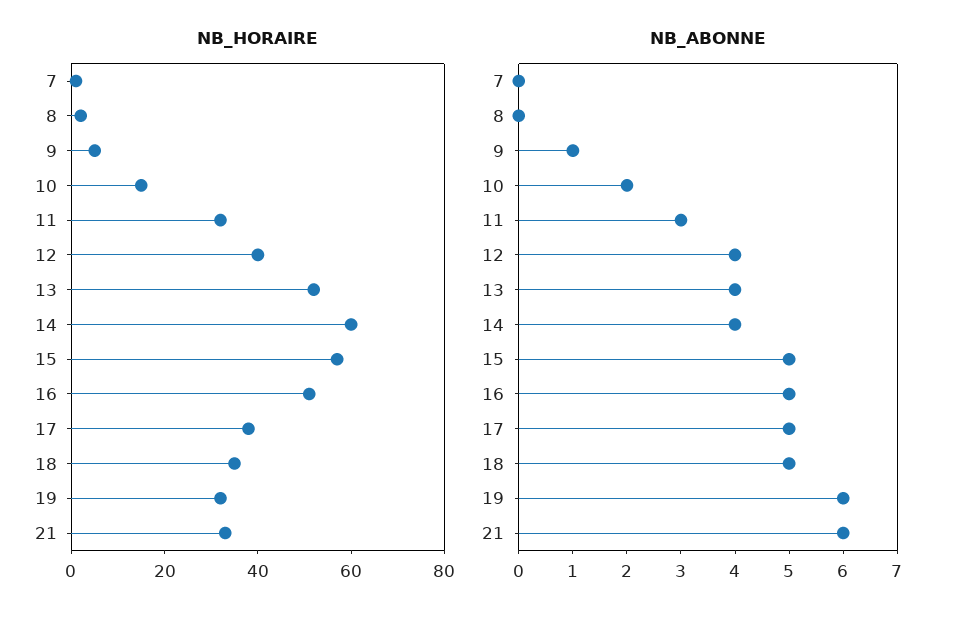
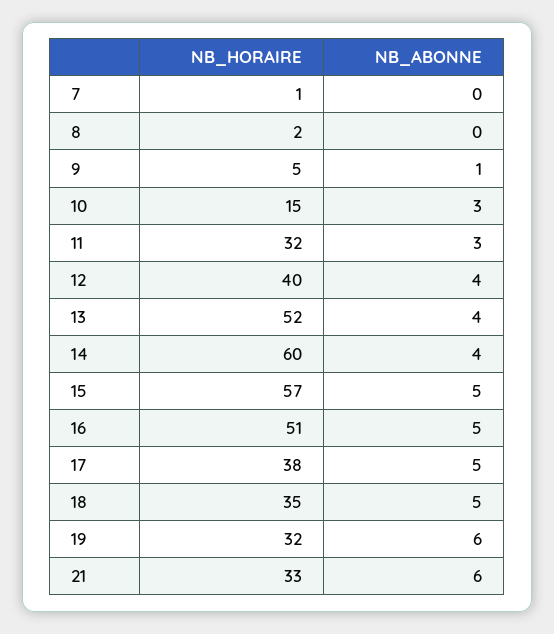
NB_ABONNE, 10: 2 -> 3

